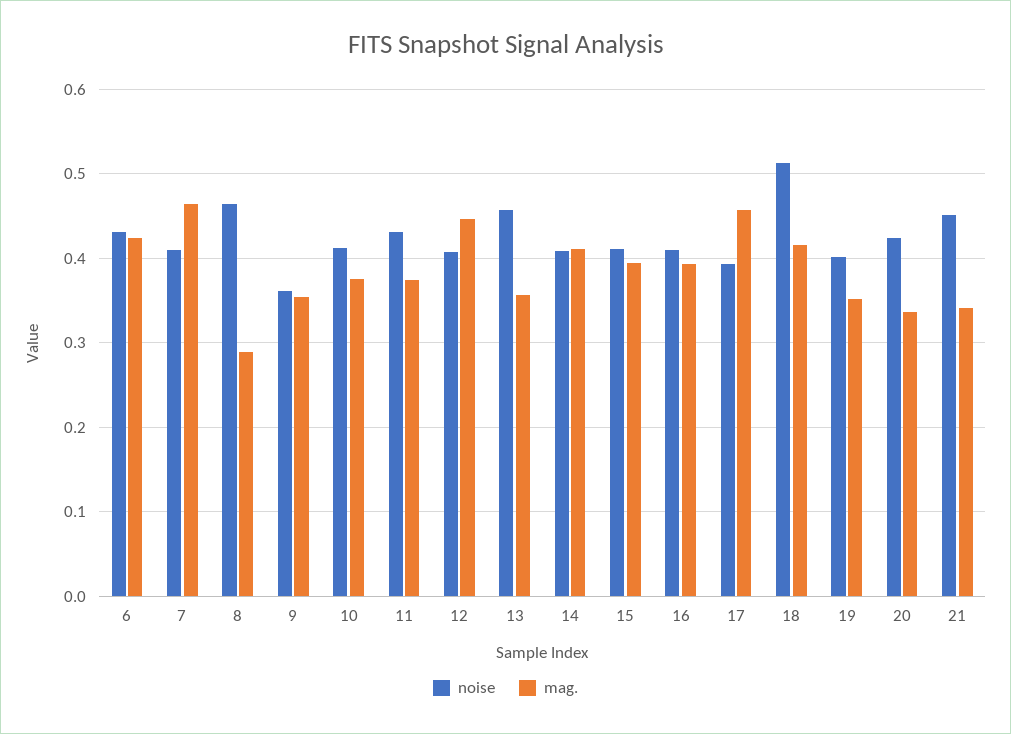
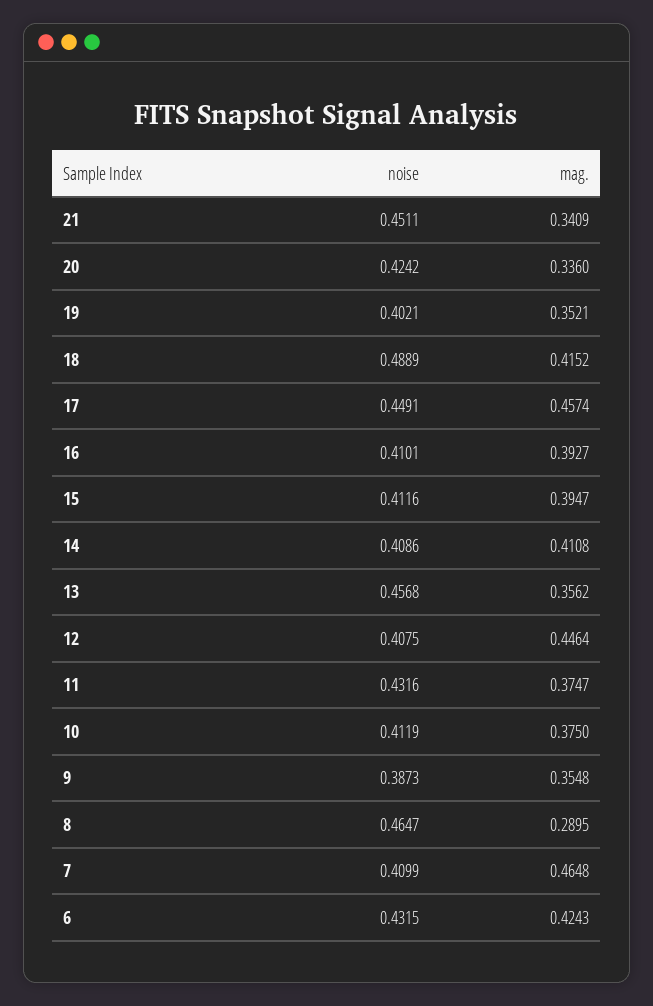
noise, 9: 0.36 -> 0.3873
noise, 17: 0.39 -> 0.4491
noise, 18: 0.51 -> 0.4889

